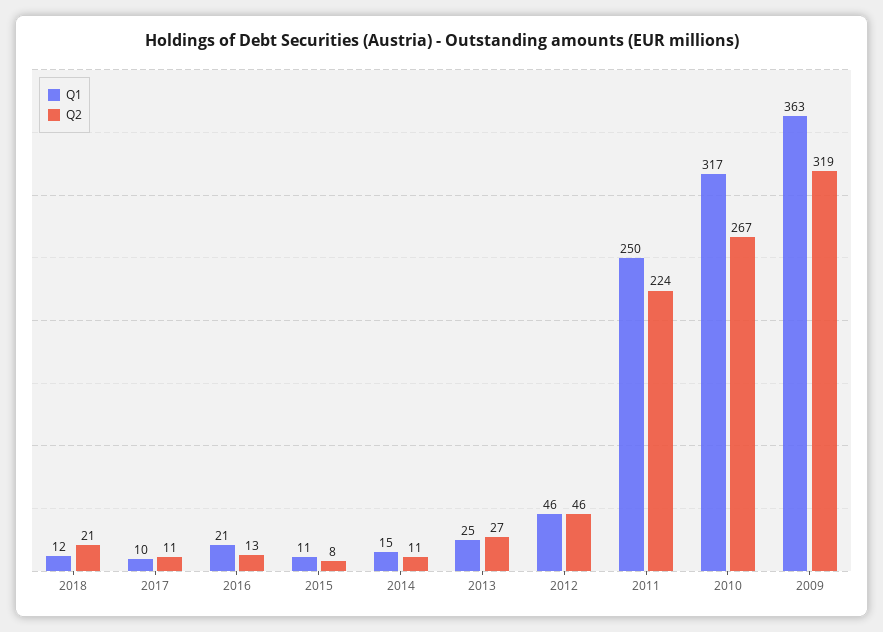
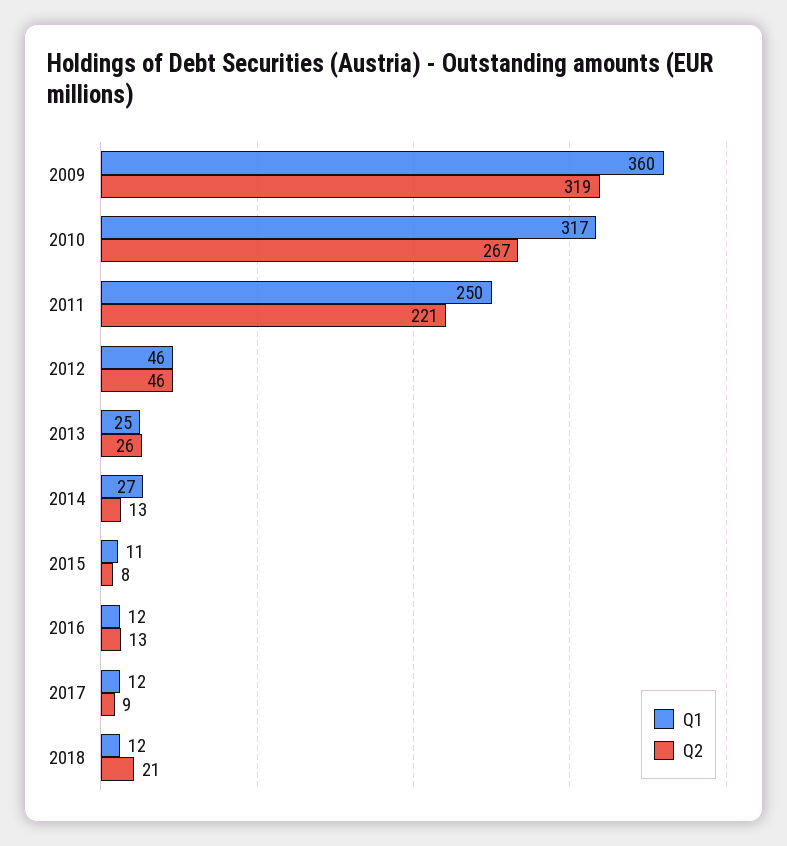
Q1, 2017: 10 -> 12
Q2, 2017: 11 -> 9
Q1, 2016: 21 -> 12
Q1, 2014: 15 -> 27
Q2, 2014: 11 -> 13
Q2, 2013: 27 -> 26
Q2, 2011: 224 -> 221
Q1, 2009: 363 -> 360

